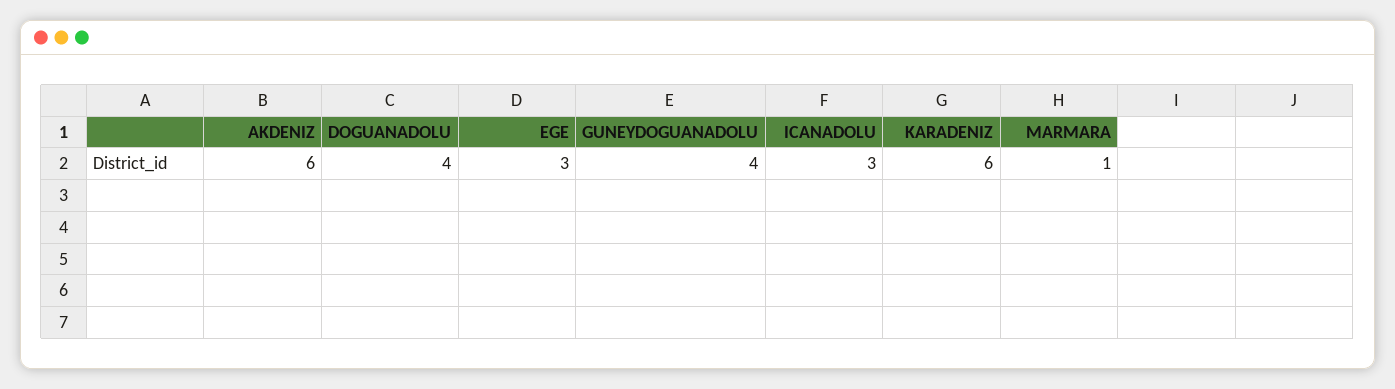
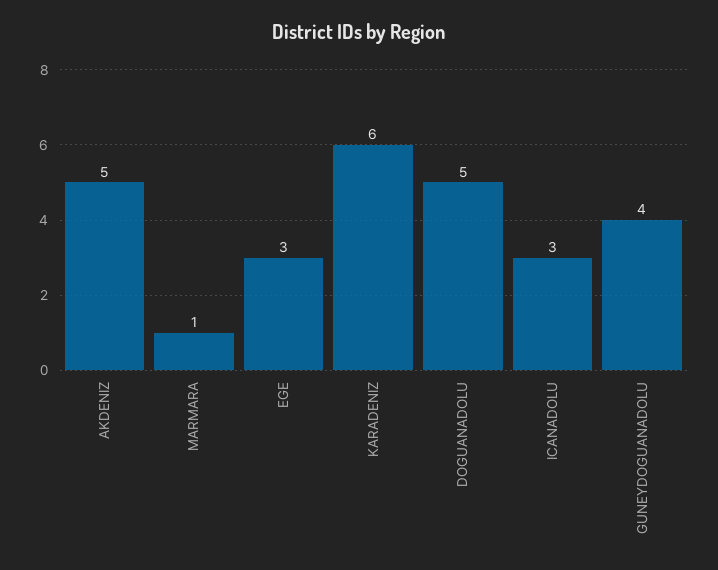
AKDENIZ: 6 -> 5
DOGUANADOLU: 4 -> 5

